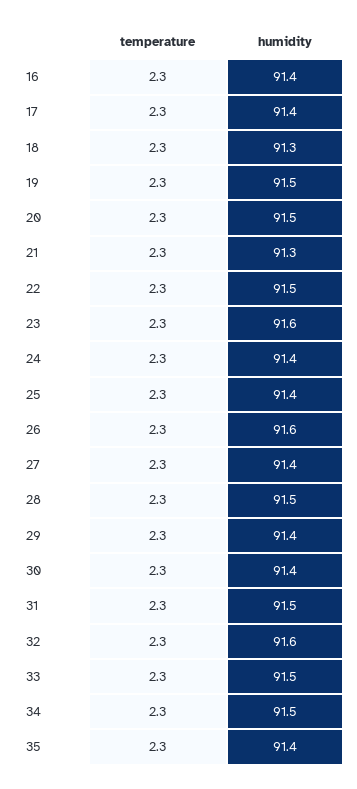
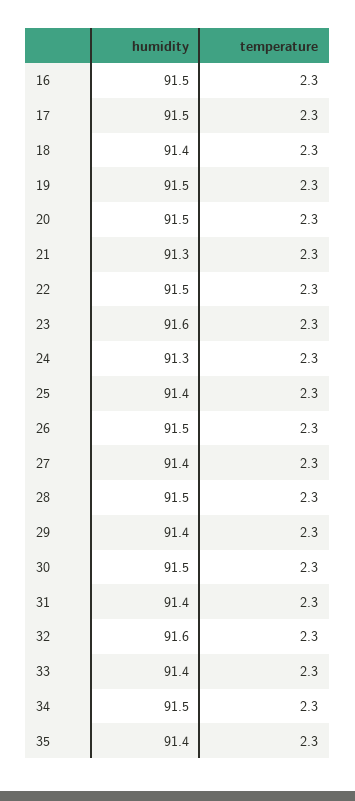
humidity, 16: 91.4 -> 91.5
humidity, 17: 91.4 -> 91.5
humidity, 18: 91.3 -> 91.4
humidity, 24: 91.4 -> 91.3
humidity, 26: 91.6 -> 91.5
humidity, 30: 91.4 -> 91.5
humidity, 31: 91.5 -> 91.4
humidity, 33: 91.5 -> 91.4

